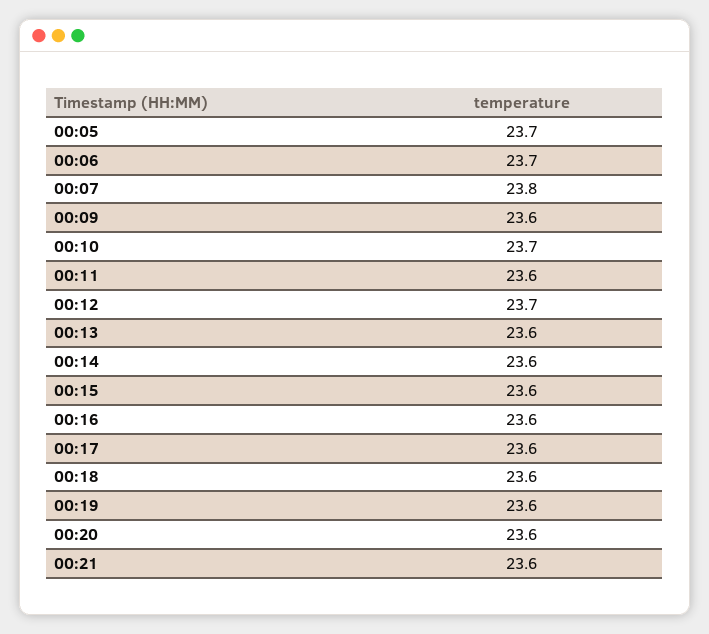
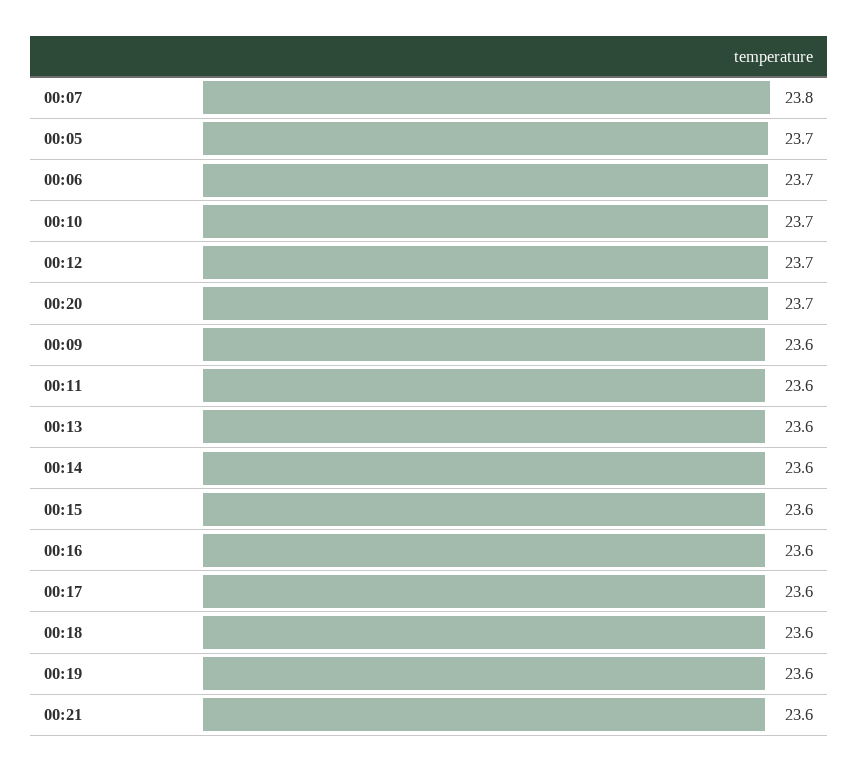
00:20: 23.6 -> 23.7

